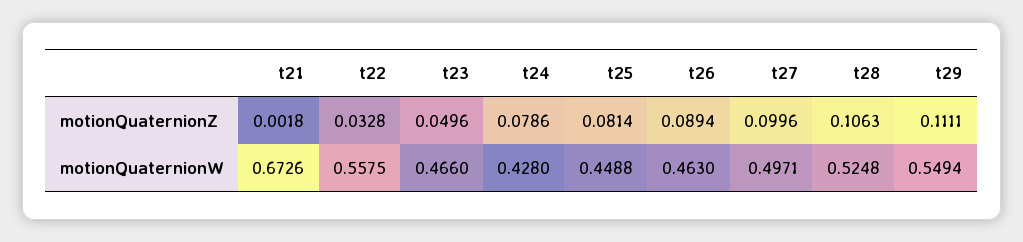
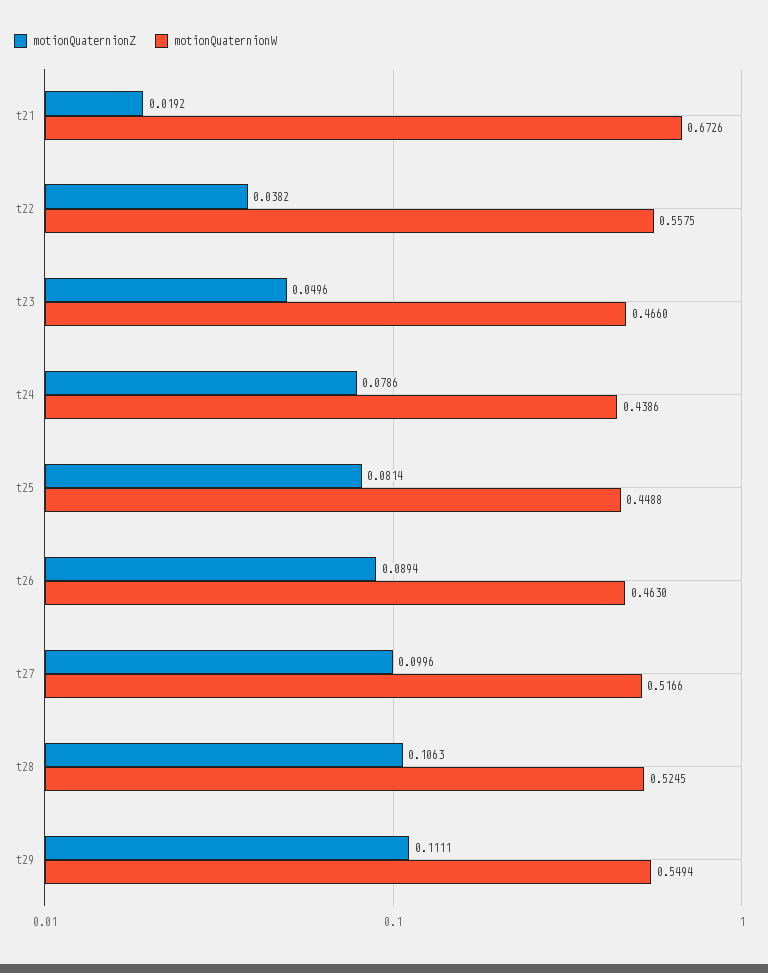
motionQuaternionZ, t21: 0.0018 -> 0.0192
motionQuaternionZ, t22: 0.0328 -> 0.0382
motionQuaternionW, t24: 0.428 -> 0.4386
motionQuaternionW, t27: 0.4971 -> 0.5166
motionQuaternionW, t28: 0.5248 -> 0.5245

